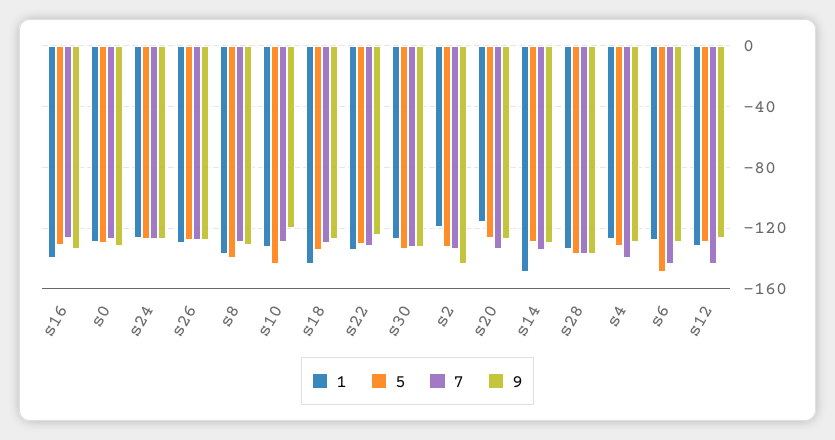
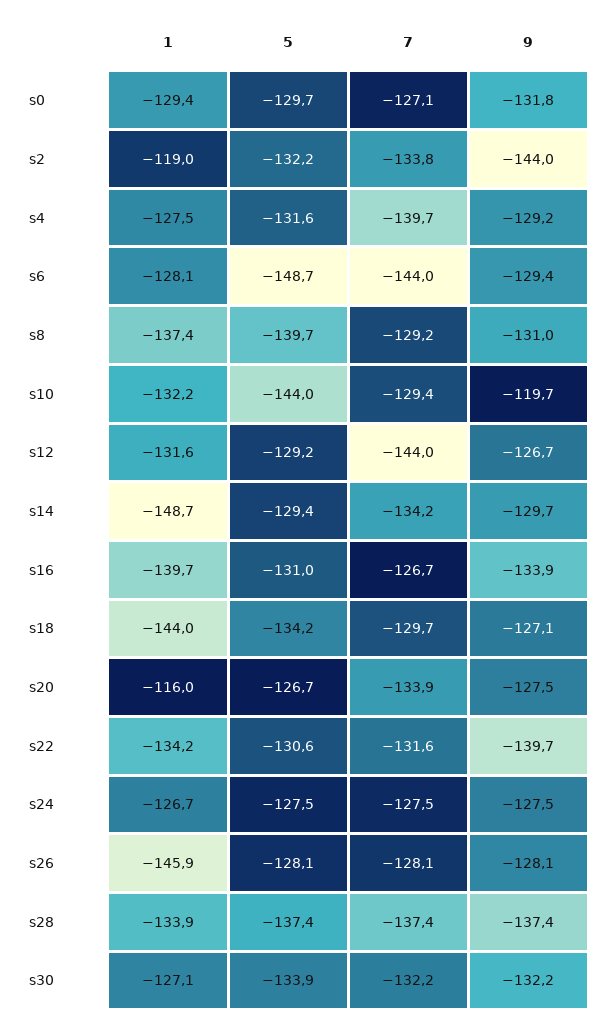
1, s26: -130 -> -145.9
9, s22: -125 -> -139.7

